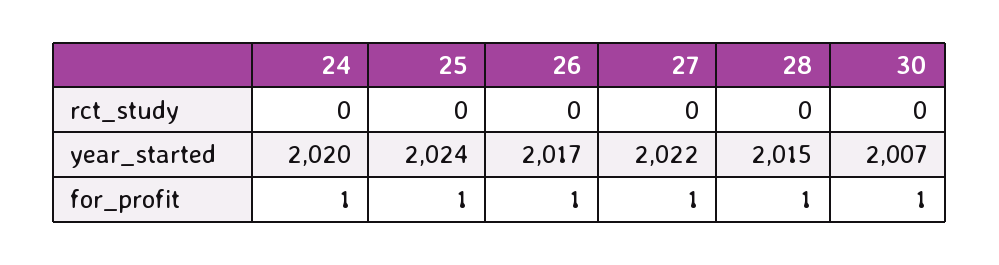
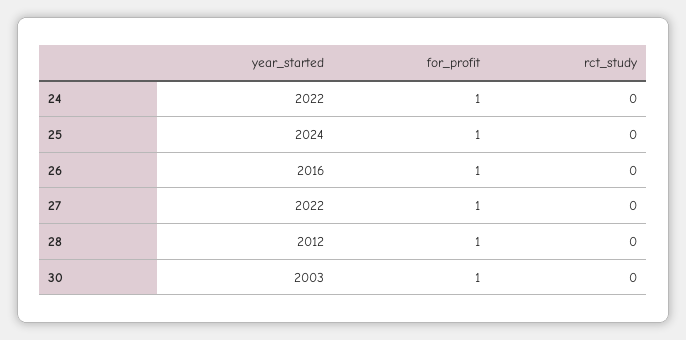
24, year_started: 2020 -> 2022
26, year_started: 2017 -> 2016
28, year_started: 2015 -> 2012
30, year_started: 2007 -> 2003

